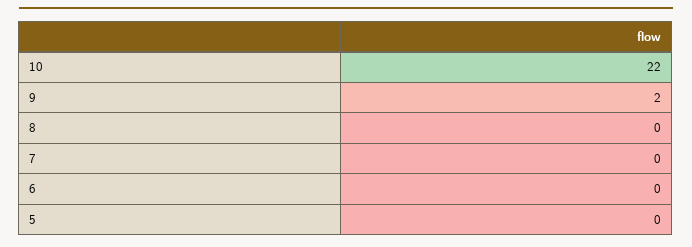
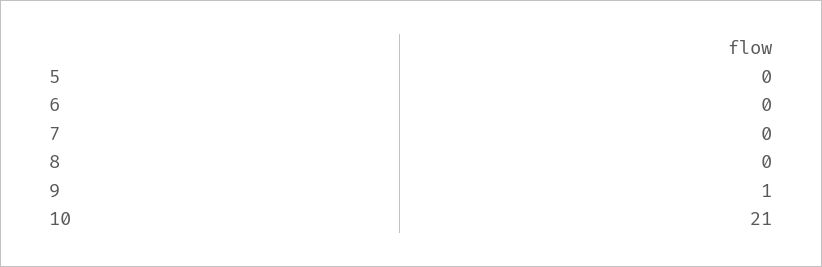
10: 22 -> 21
9: 2 -> 1

